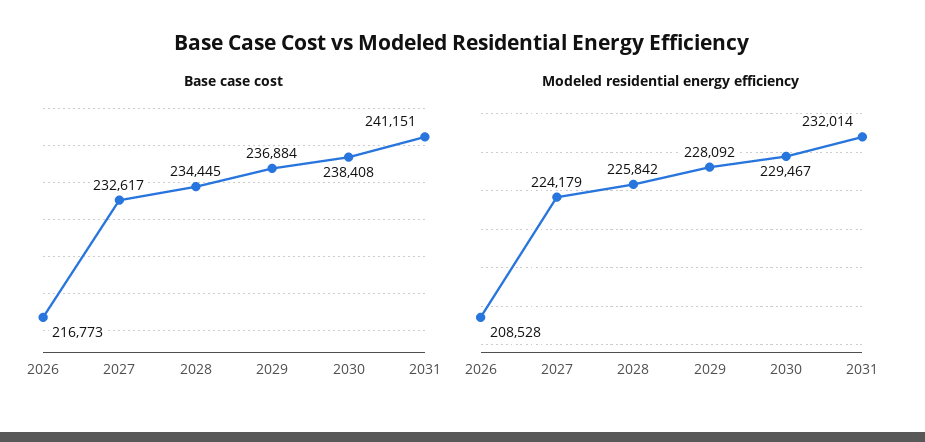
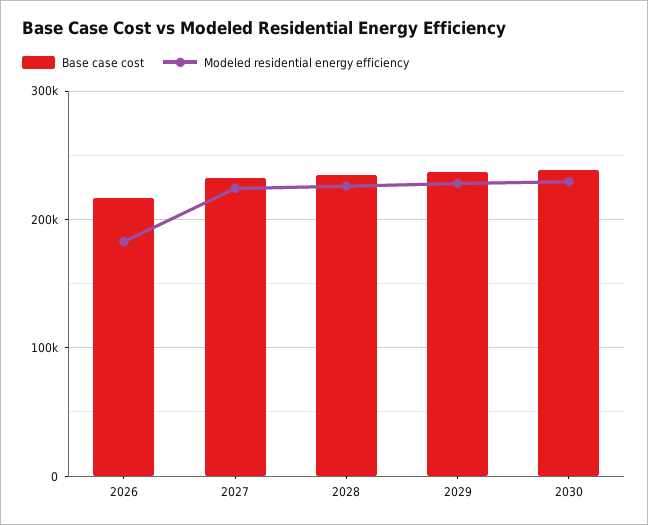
Base case cost, 2031: 241151 -> none
Modeled residential energy efficiency, 2026: 208528 -> 180000
Modeled residential energy efficiency, 2031: 232014 -> none

